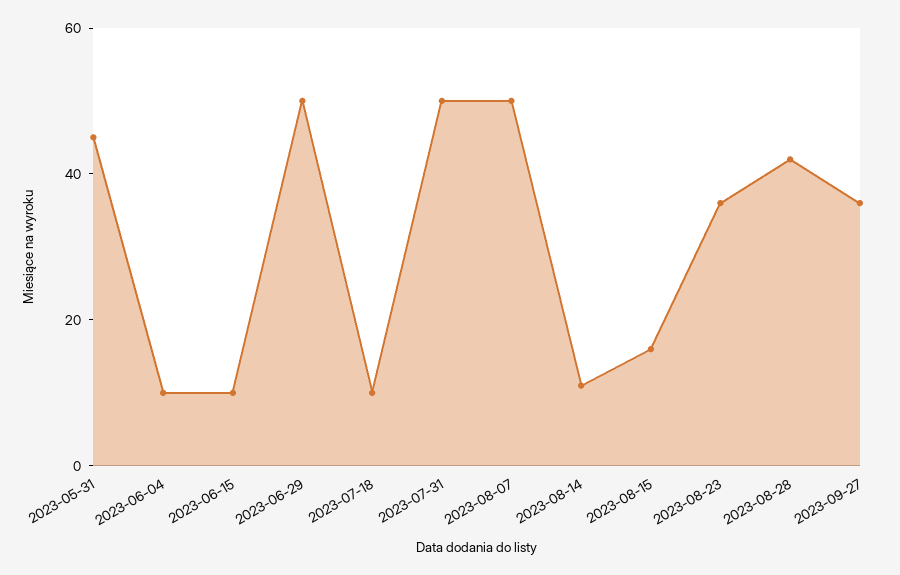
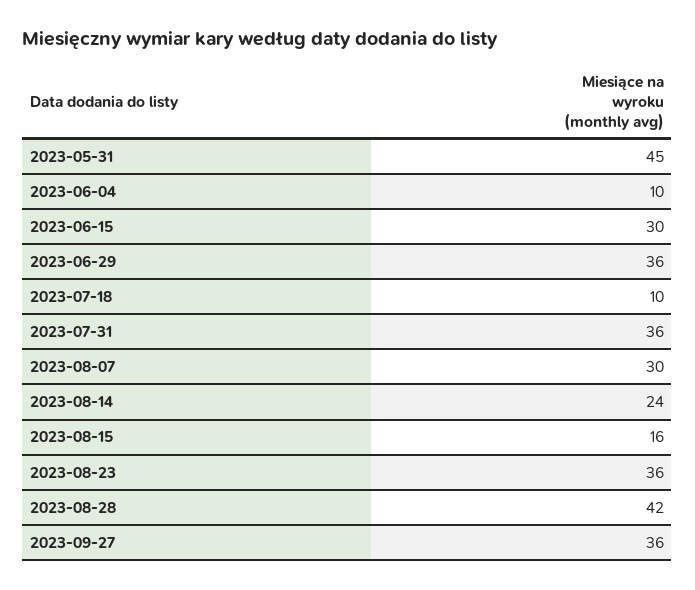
2023-06-15: 10 -> 30
2023-06-29: 50 -> 36
2023-07-31: 50 -> 36
2023-08-07: 50 -> 30
2023-08-14: 10 -> 24

